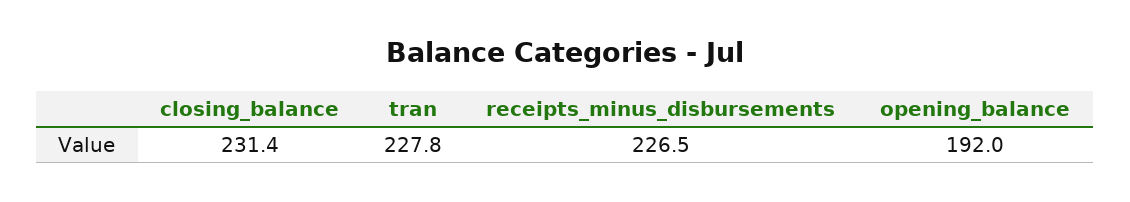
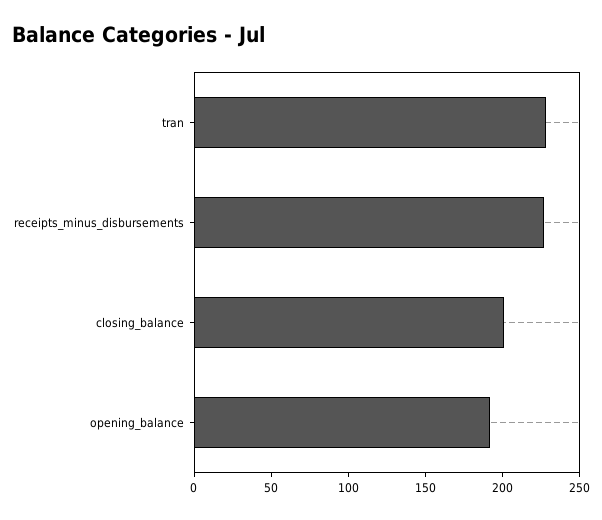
closing_balance: 231.4 -> 200

